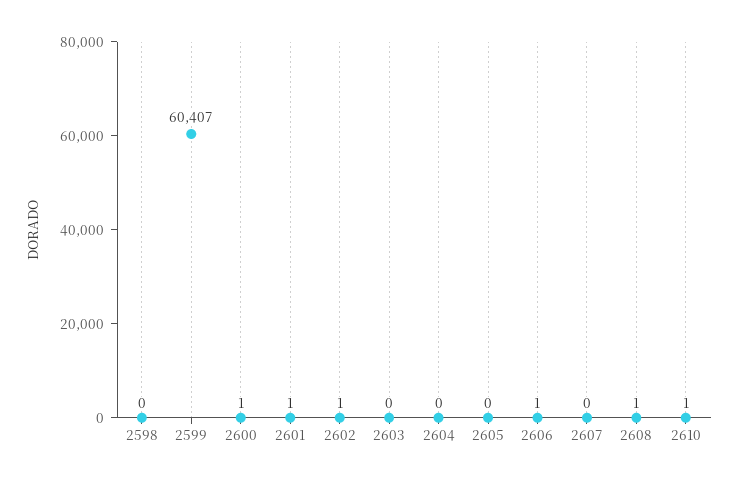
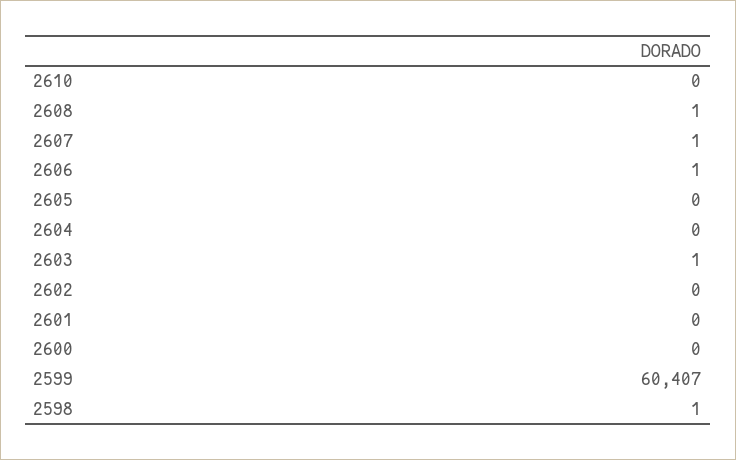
2598: 0 -> 1
2600: 1 -> 0
2601: 1 -> 0
2602: 1 -> 0
2603: 0 -> 1
2607: 0 -> 1
2610: 1 -> 0

